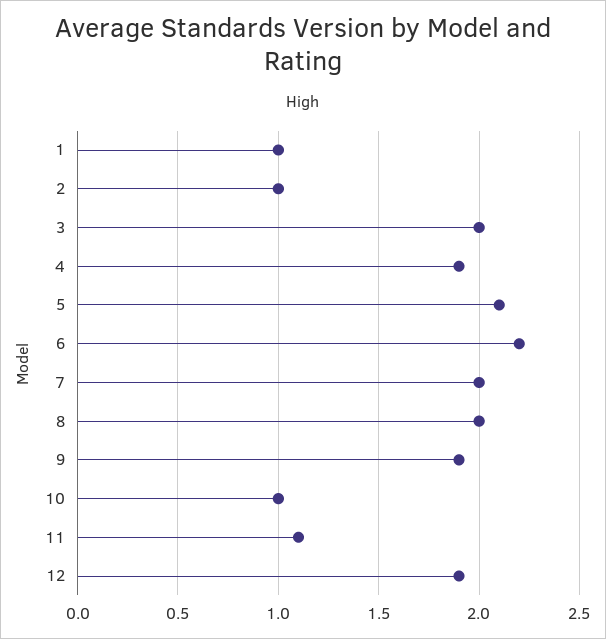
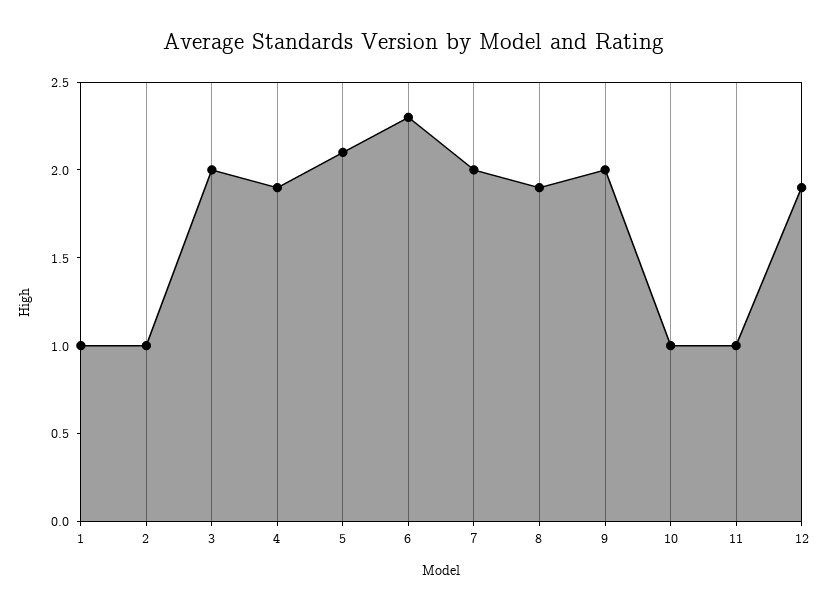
6: 2.2 -> 2.3
8: 2 -> 1.9
9: 1.9 -> 2
11: 1.1 -> 1

